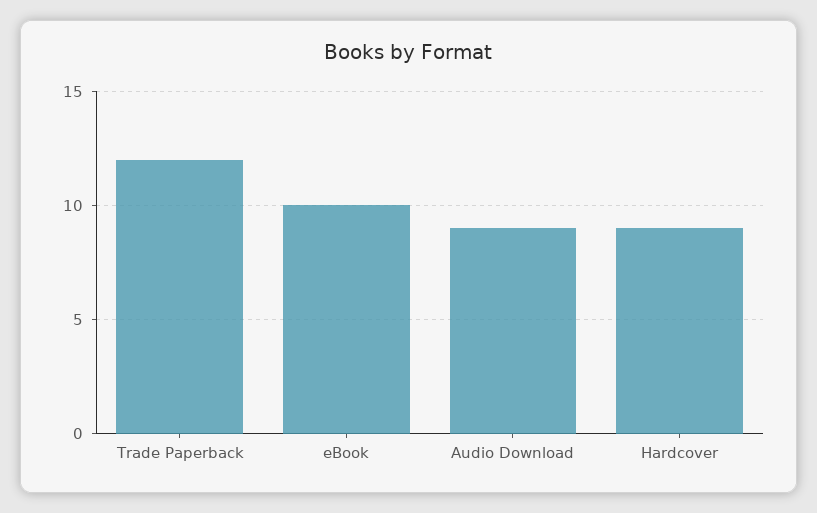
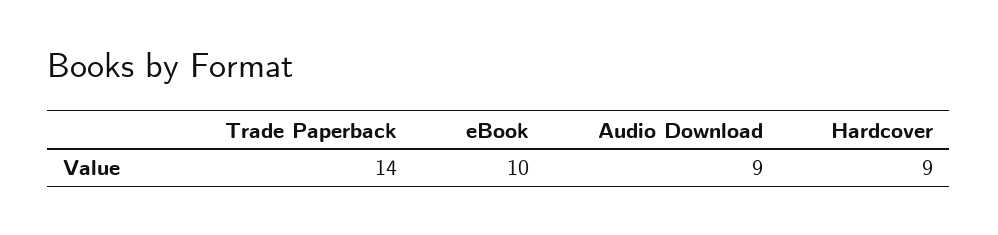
Trade Paperback: 12 -> 14

